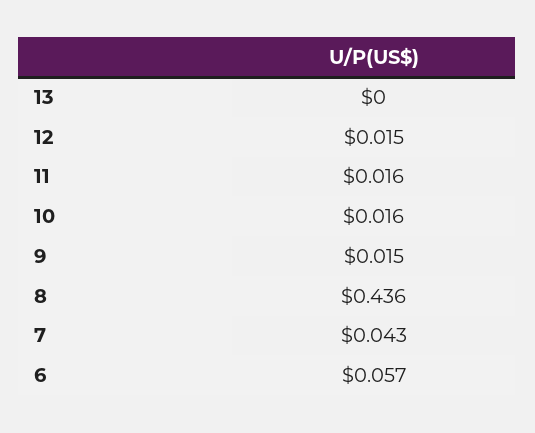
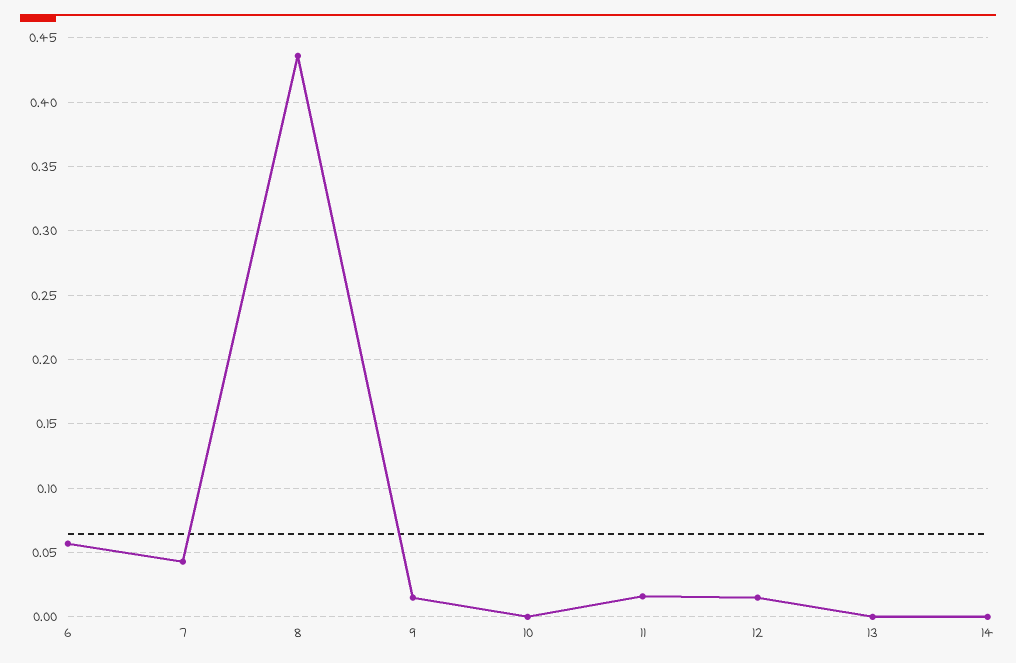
10: 0.016 -> 0
14: none -> 0

